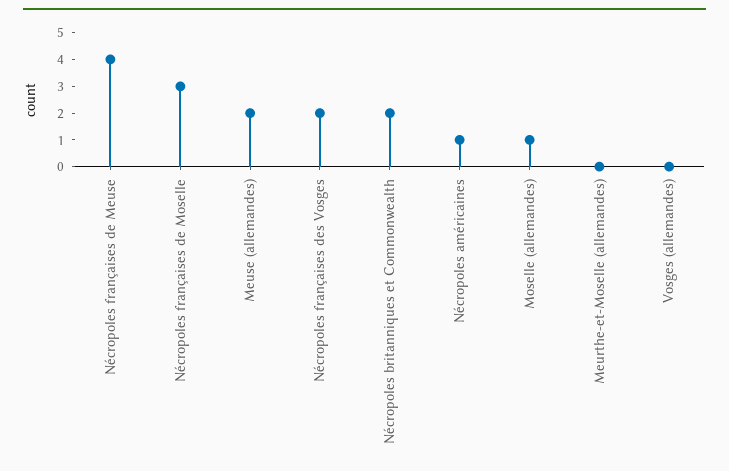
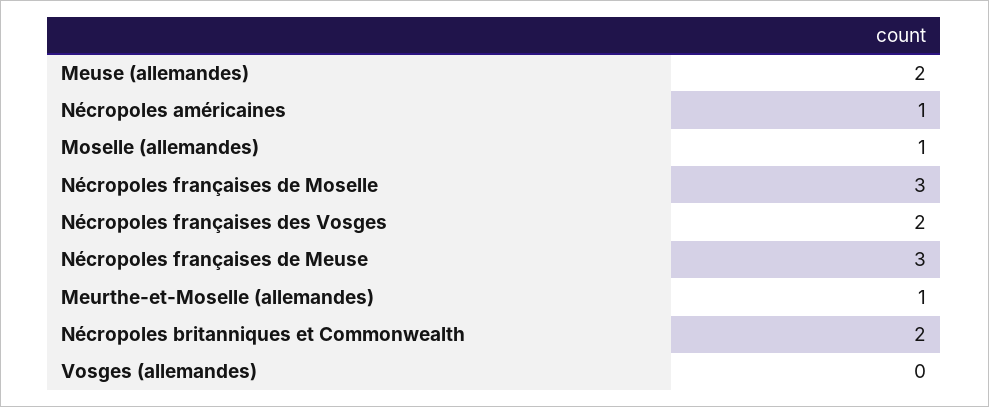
Nécropoles françaises de Meuse: 4 -> 3
Meurthe-et-Moselle (allemandes): 0 -> 1

